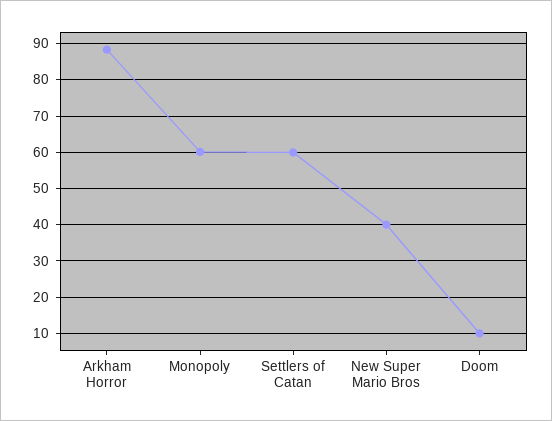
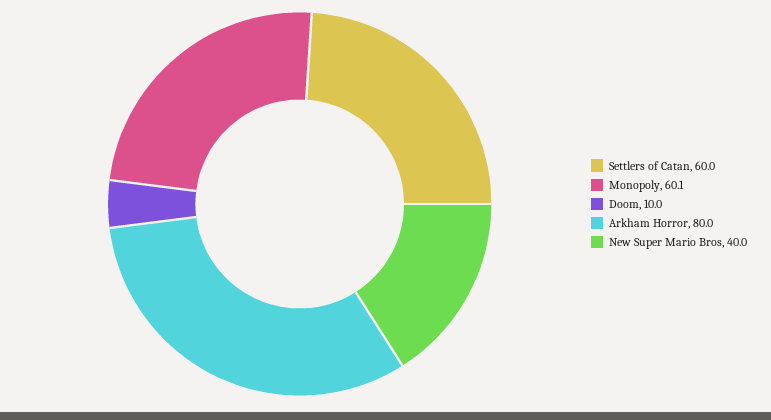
Arkham Horror: 88 -> 80

